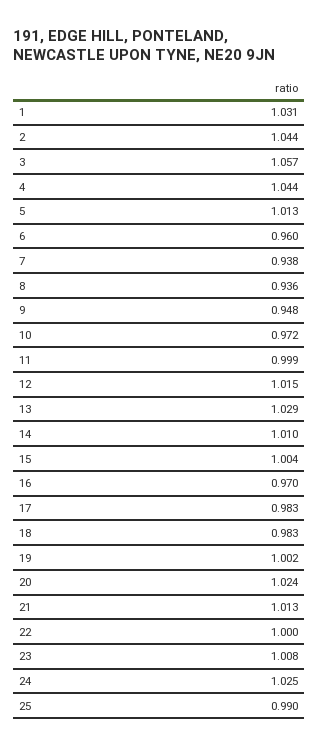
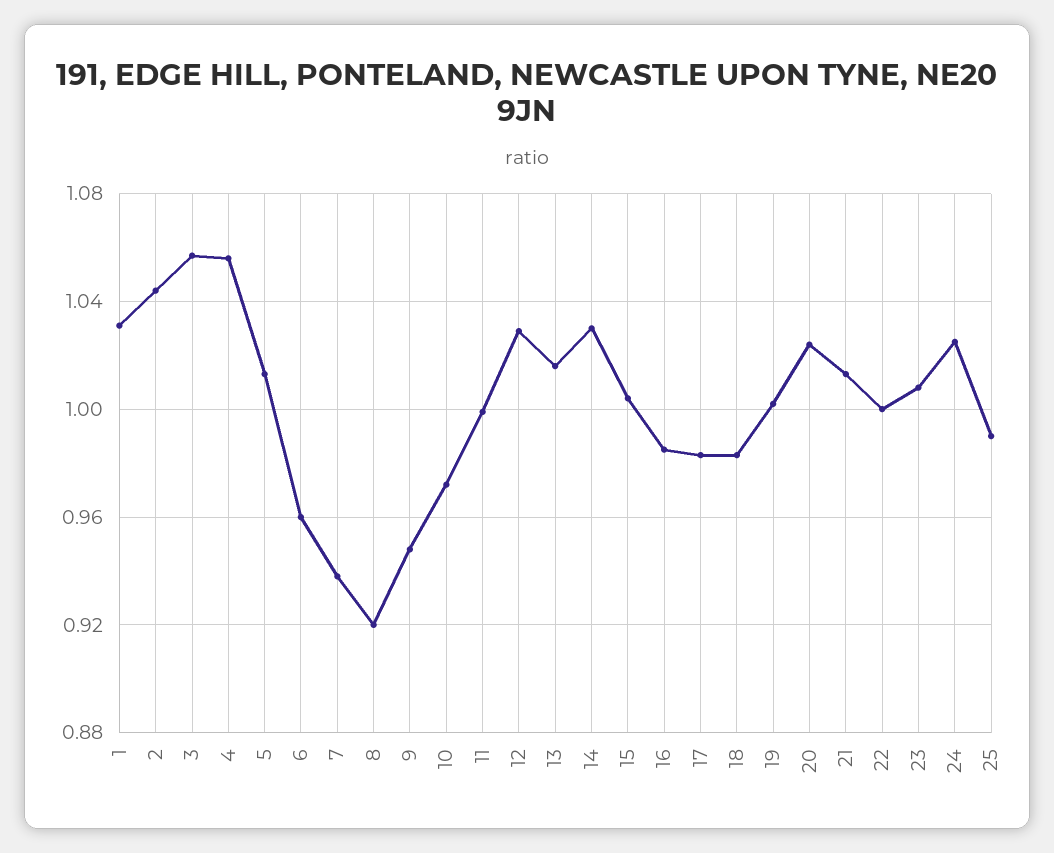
4: 1.044 -> 1.055
8: 0.936 -> 0.92
12: 1.015 -> 1.03
13: 1.029 -> 1.015
14: 1.01 -> 1.03
16: 0.97 -> 0.985

